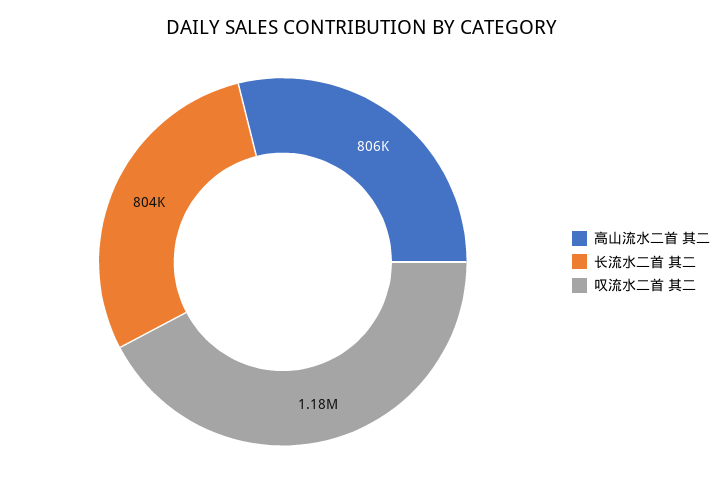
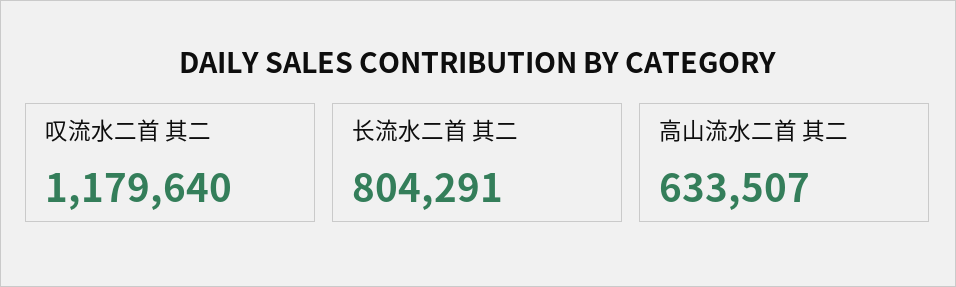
高山流水二首 其二: 806000 -> 633507

